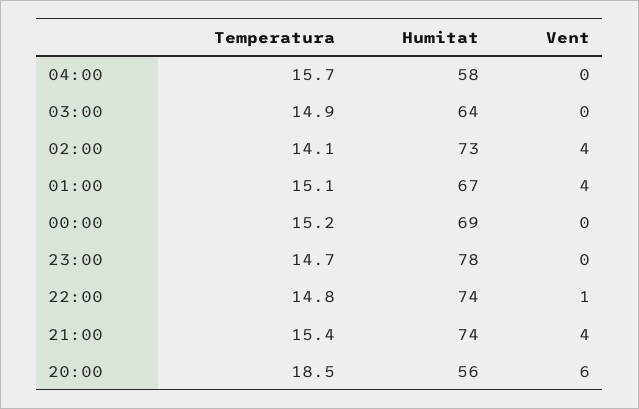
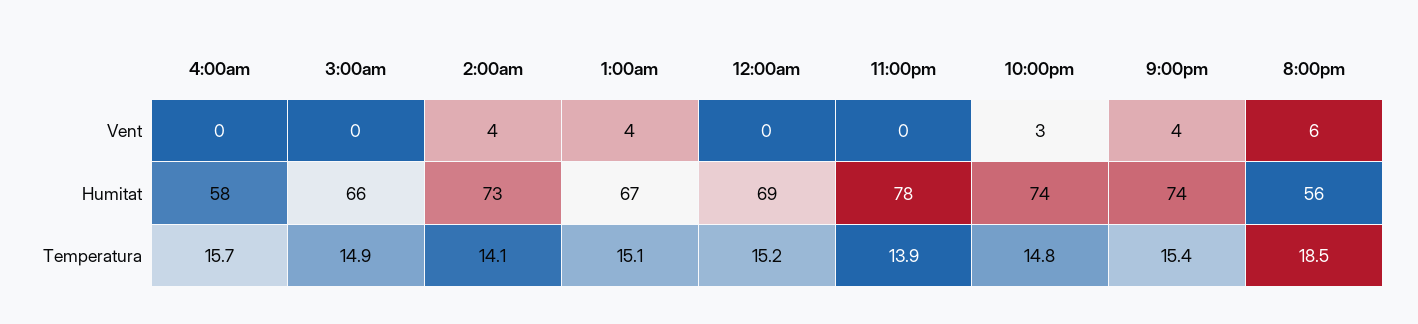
Humitat, 03:00: 64 -> 66
Temperatura, 23:00: 14.7 -> 13.9
Vent, 22:00: 1 -> 3

